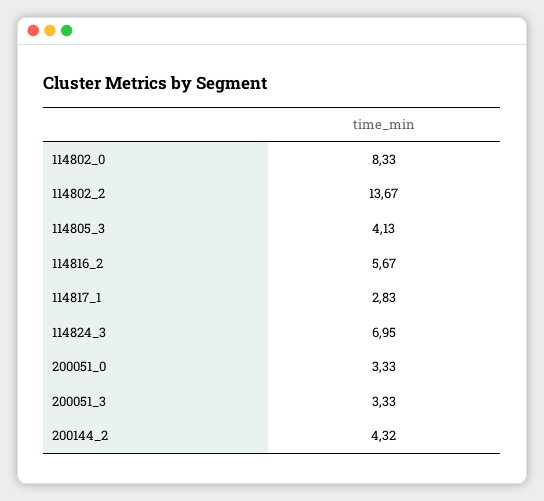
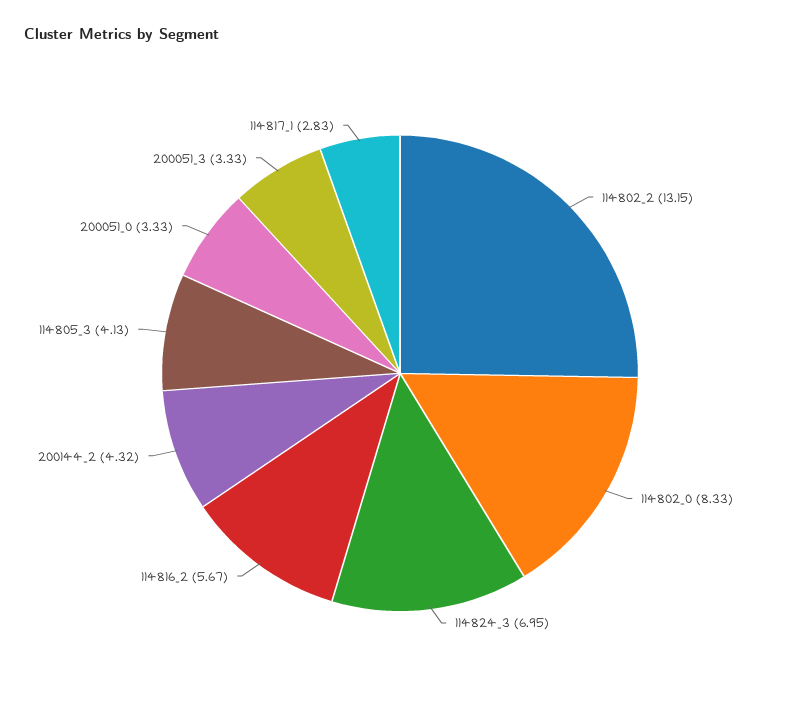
114802_2: 13.67 -> 13.15

